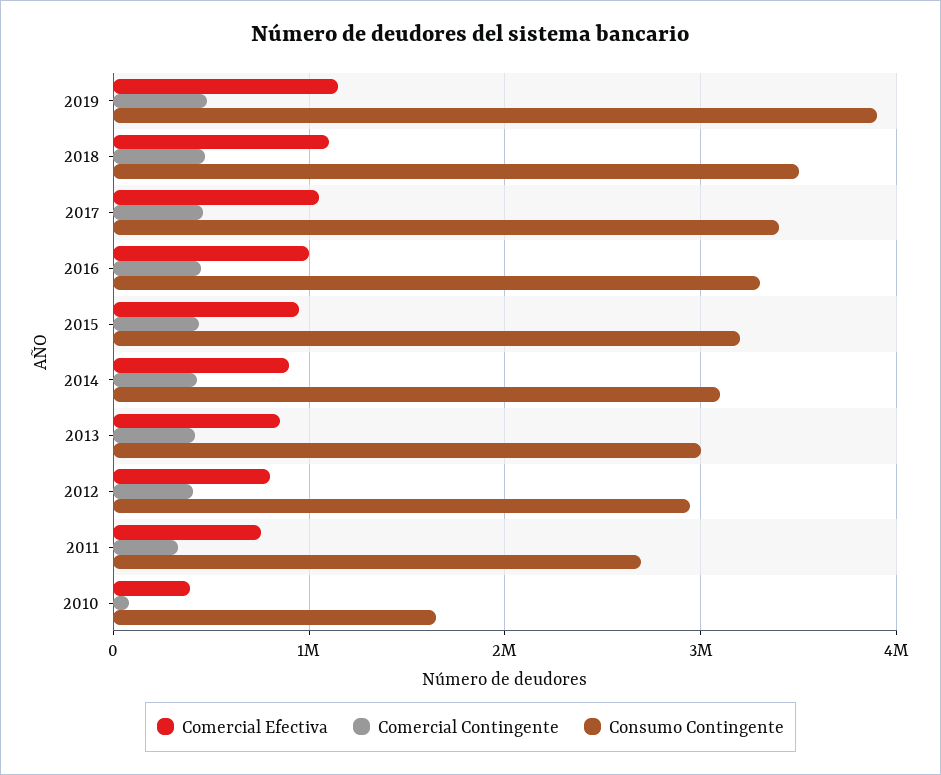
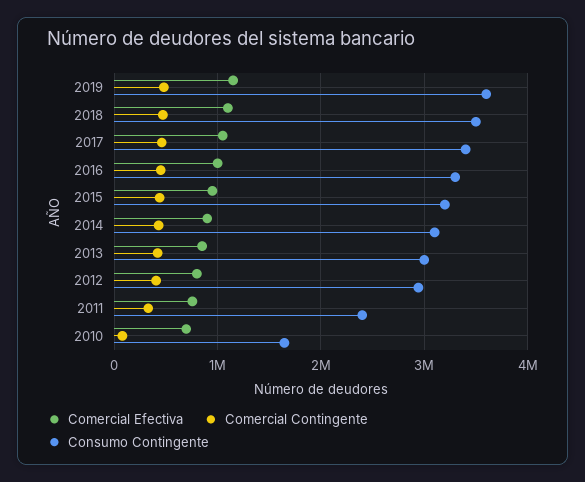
Consumo Contingente, 2019: 3900000 -> 3600000
Consumo Contingente, 2011: 2700000 -> 2400000
Comercial Efectiva, 2010: 400000 -> 700000

